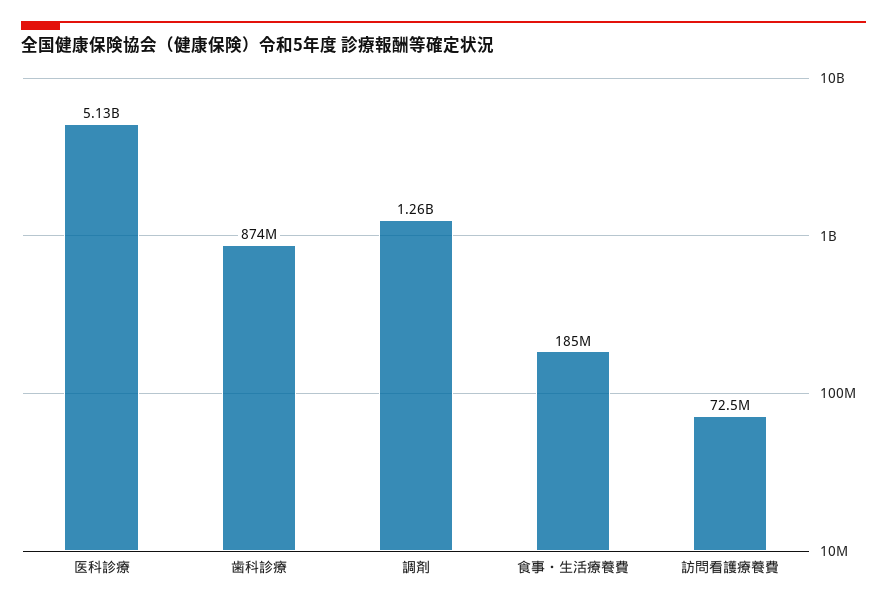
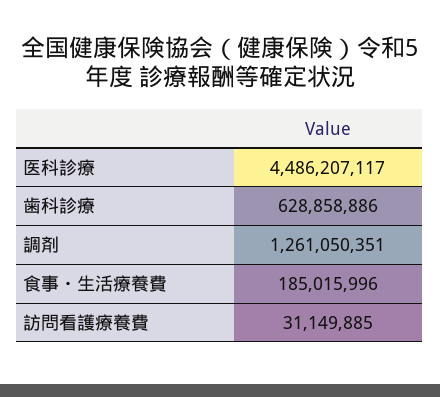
医科診療: 5130000000 -> 4486207117
歯科診療: 874000000 -> 628858886
訪問看護療養費: 72500000 -> 31149885

